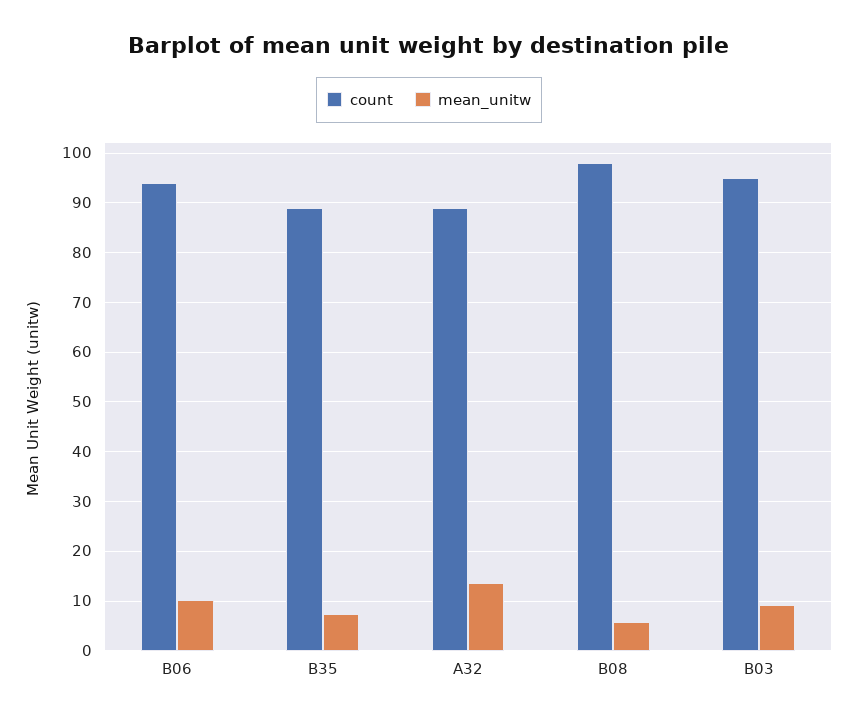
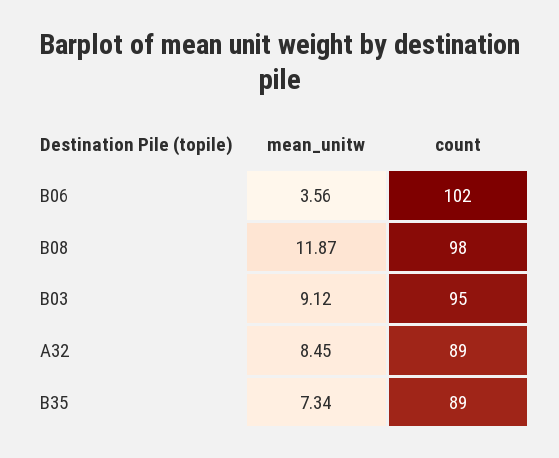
count, B06: 94 -> 102
mean_unitw, B06: 10 -> 3.56
mean_unitw, A32: 14 -> 8.45
mean_unitw, B08: 6 -> 11.87

